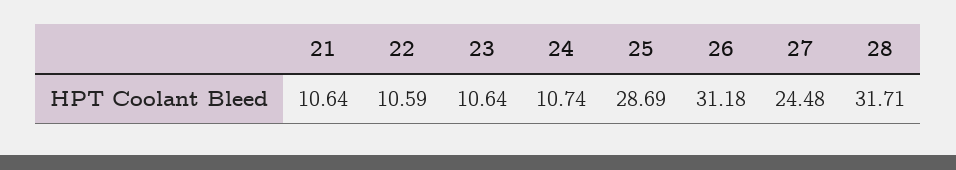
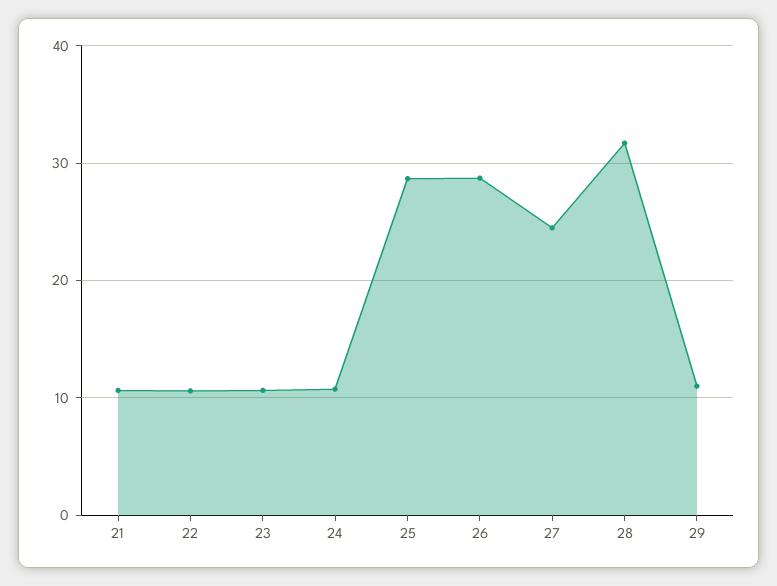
26: 31.18 -> 29
29: none -> 11

